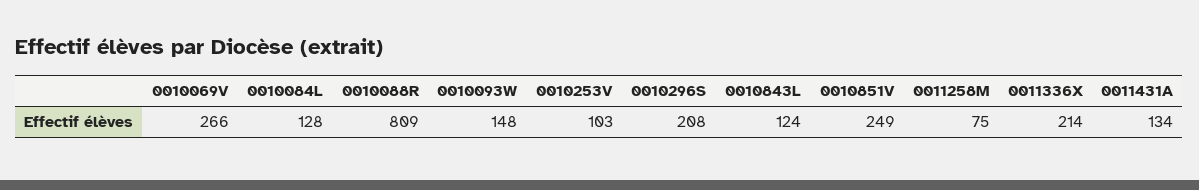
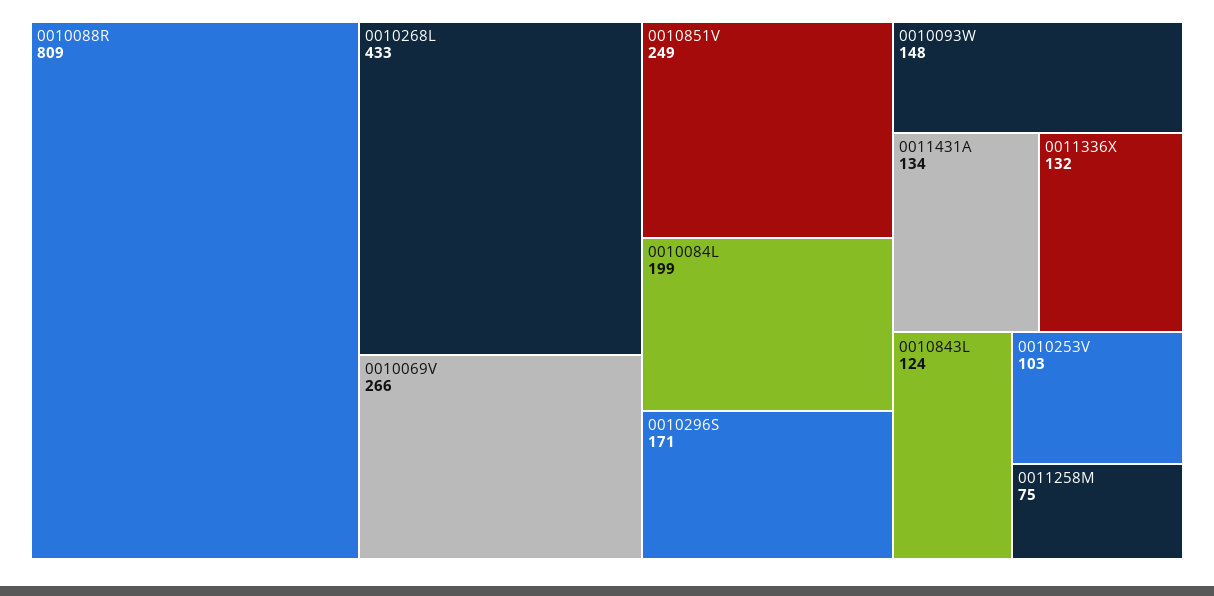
0010084L: 128 -> 199
0010296S: 208 -> 171
0011336X: 214 -> 132
0010268L: none -> 433

